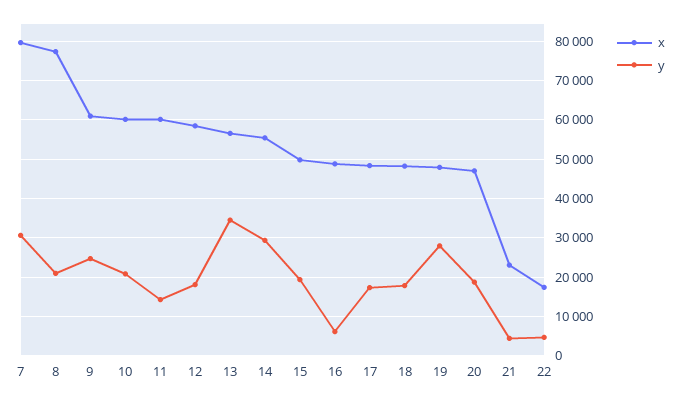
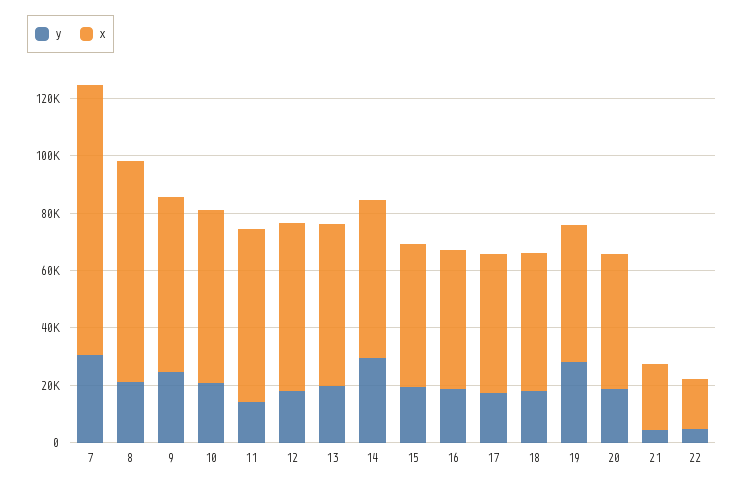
x, 7: 80000 -> 95000
y, 13: 34000 -> 20000
y, 16: 6000 -> 20000

